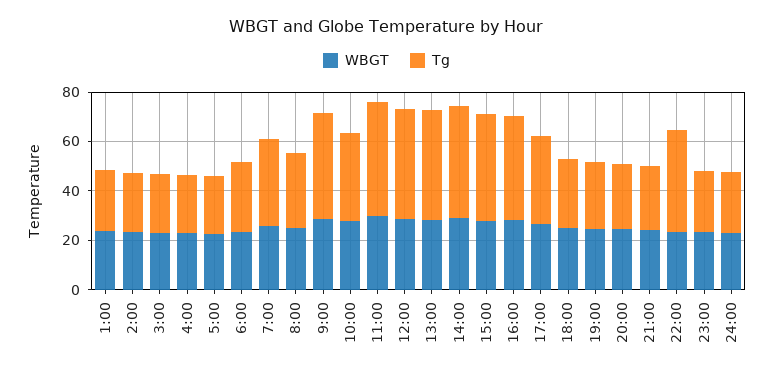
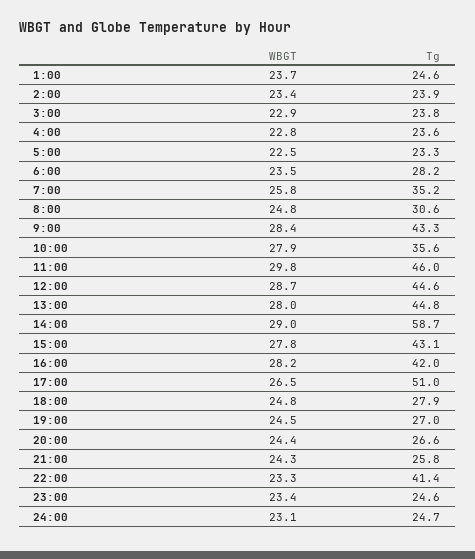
Tg, 14:00: 45 -> 58.7
Tg, 17:00: 35 -> 51

